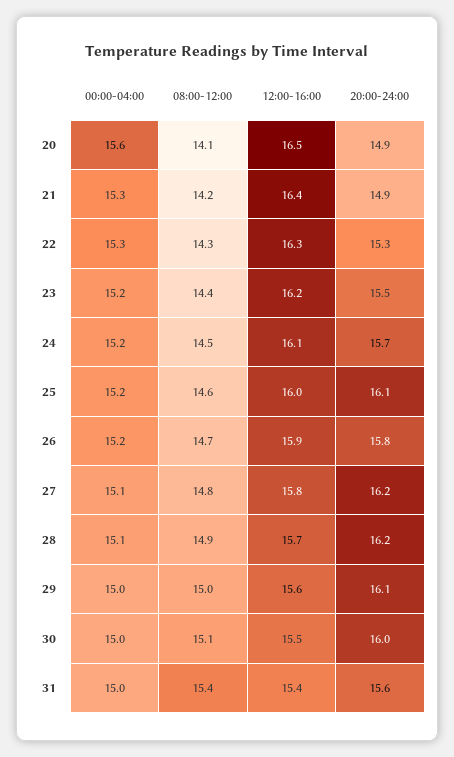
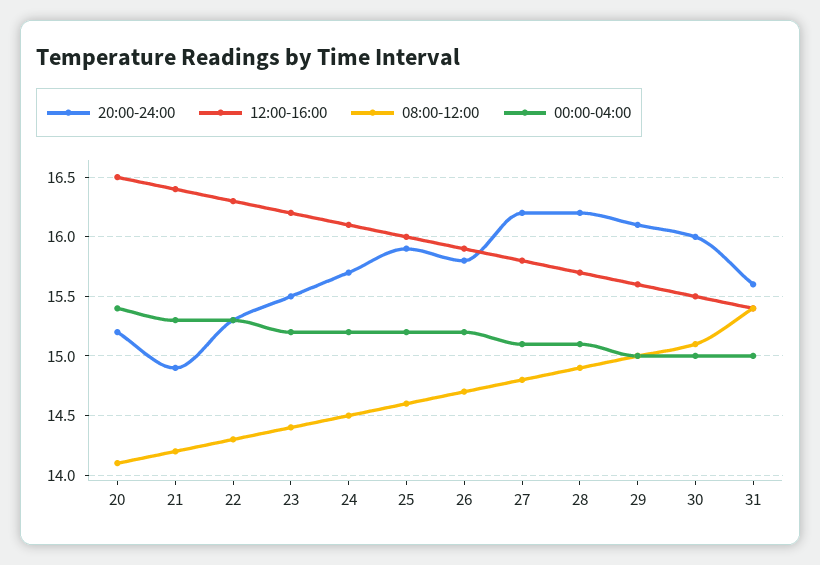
00:00-04:00, 20: 15.6 -> 15.4
20:00-24:00, 20: 14.9 -> 15.2
20:00-24:00, 25: 16.1 -> 15.9

